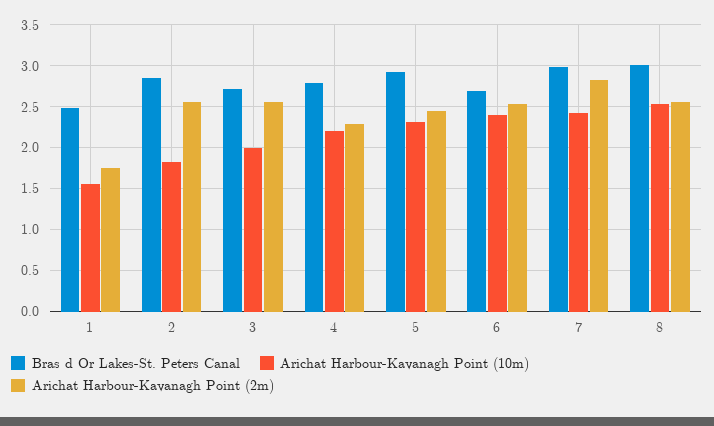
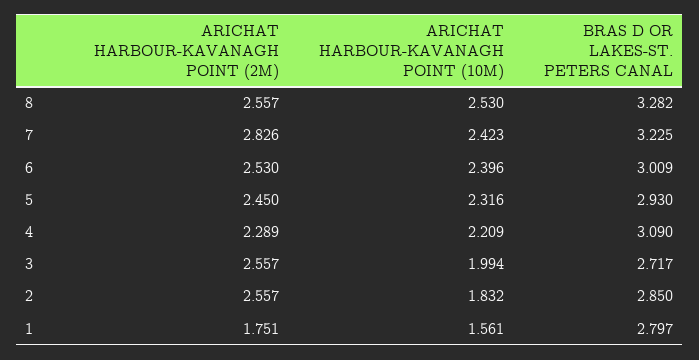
Bras d Or Lakes-St. Peters Canal, 1: 2.5 -> 2.797
Bras d Or Lakes-St. Peters Canal, 4: 2.8 -> 3.09
Bras d Or Lakes-St. Peters Canal, 6: 2.7 -> 3.009
Bras d Or Lakes-St. Peters Canal, 7: 3 -> 3.225
Bras d Or Lakes-St. Peters Canal, 8: 3 -> 3.282

